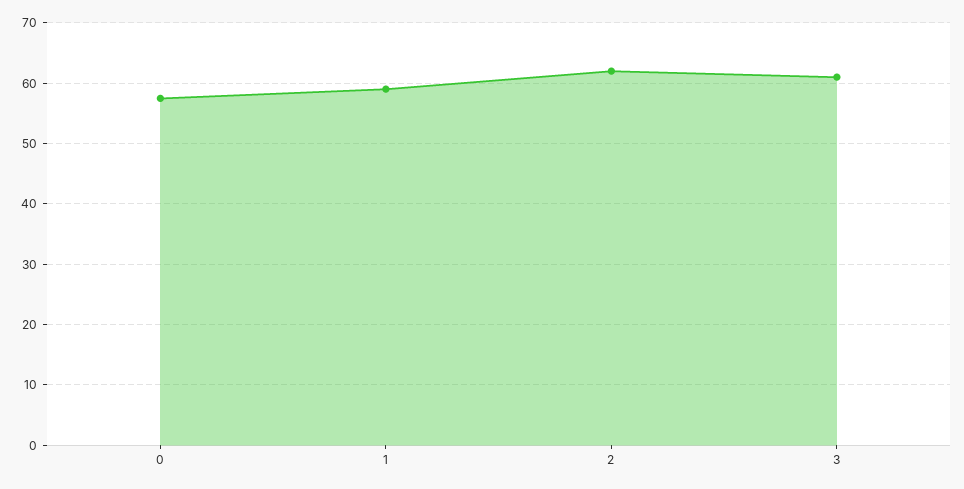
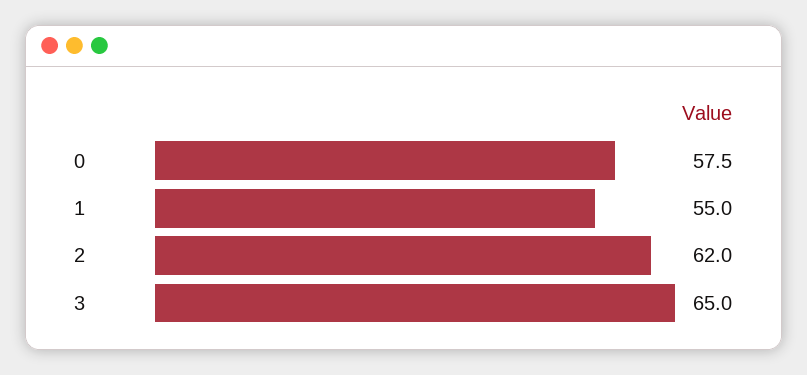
1: 59 -> 55
3: 61 -> 65

